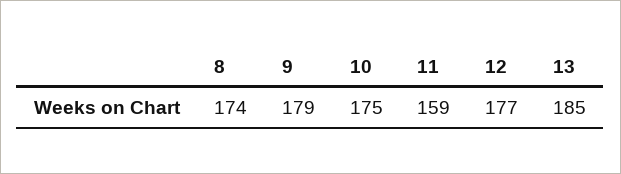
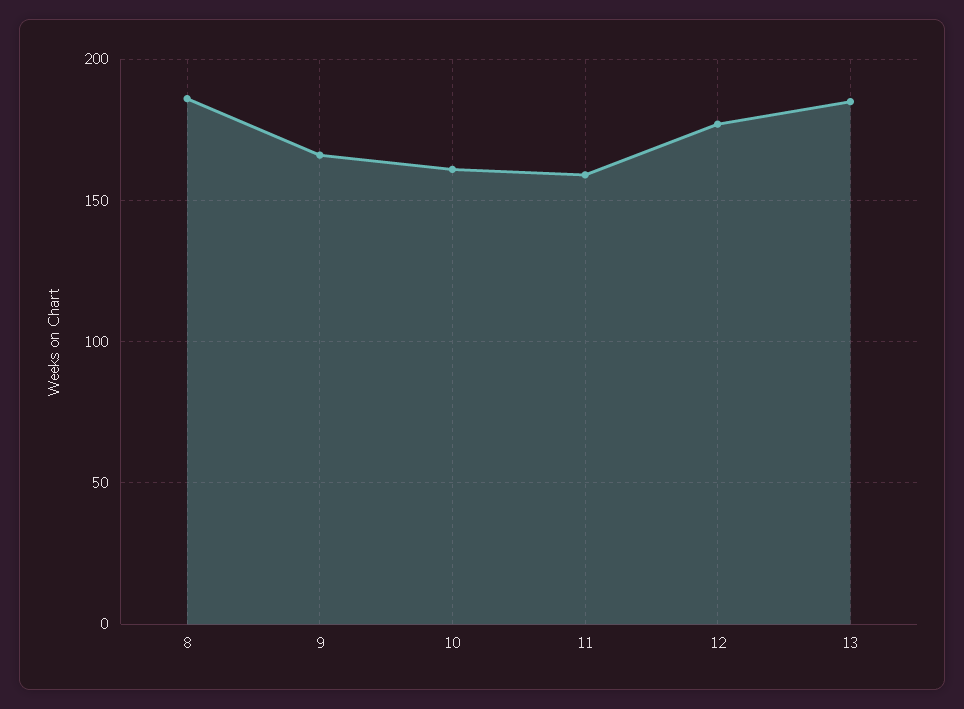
8: 174 -> 185
9: 179 -> 165
10: 175 -> 160

